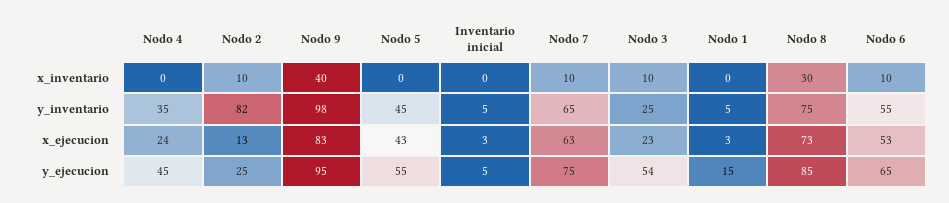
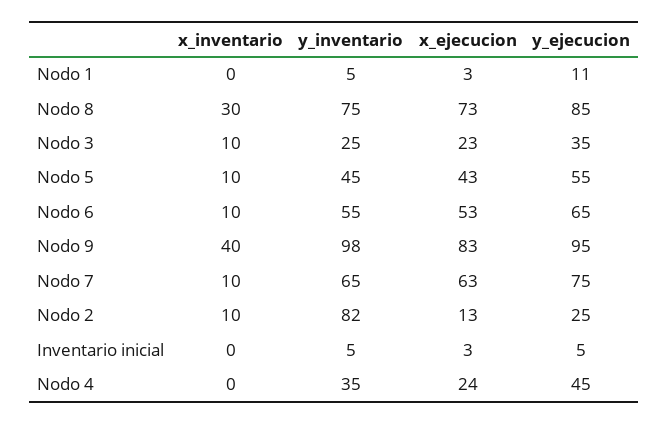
Nodo 5, x_inventario: 0 -> 10
Nodo 3, y_ejecucion: 54 -> 35
Nodo 1, y_ejecucion: 15 -> 11

